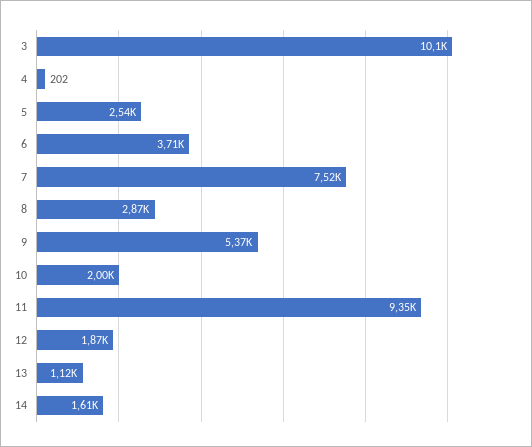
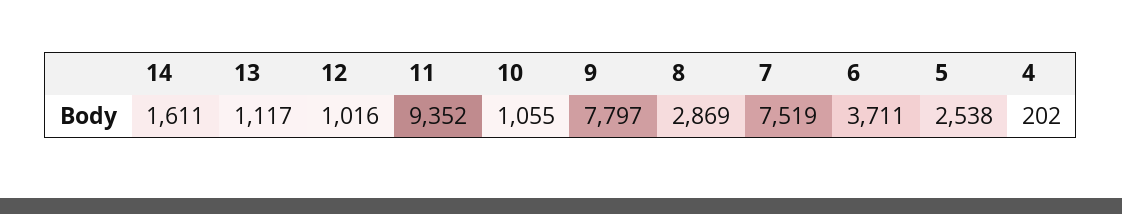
3: 10100 -> none
9: 5370 -> 7797
10: 2000 -> 1055
12: 1870 -> 1016

